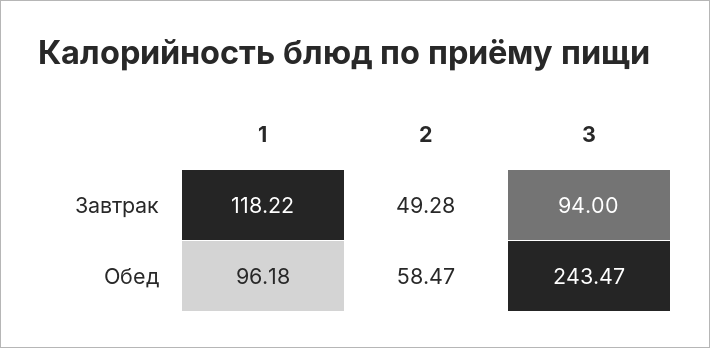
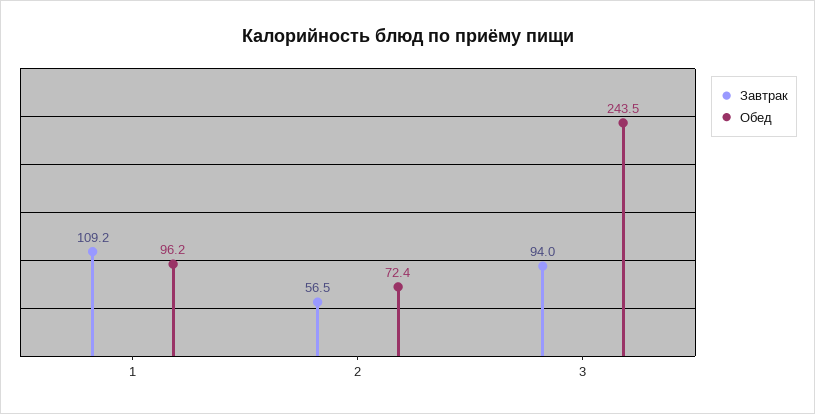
Завтрак, 1: 118.22 -> 109.2
Завтрак, 2: 49.28 -> 56.5
Обед, 2: 58.47 -> 72.4

